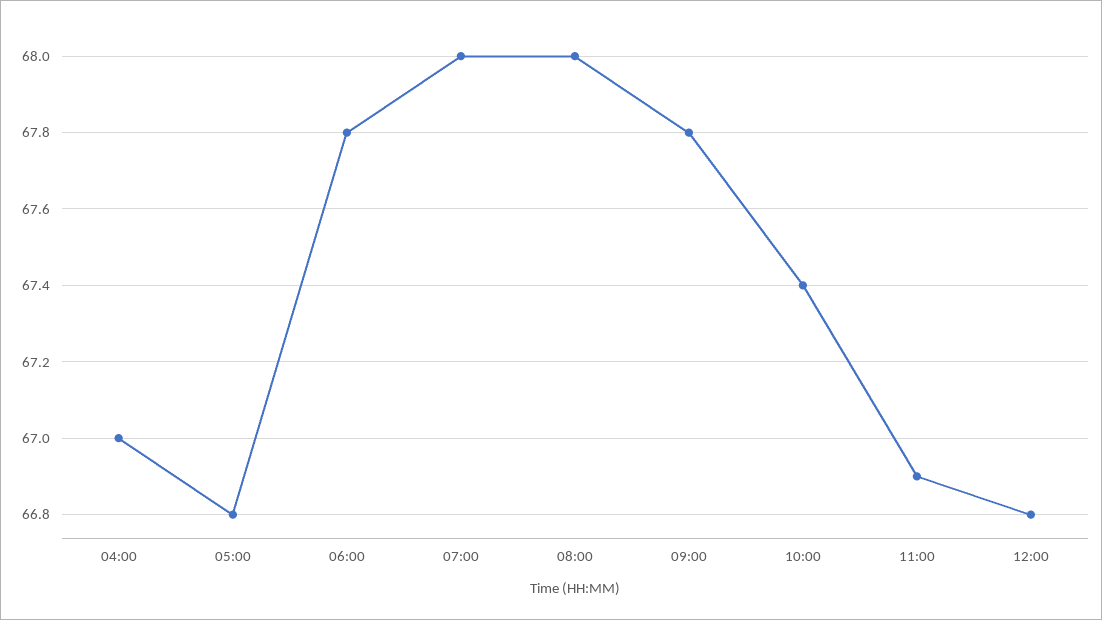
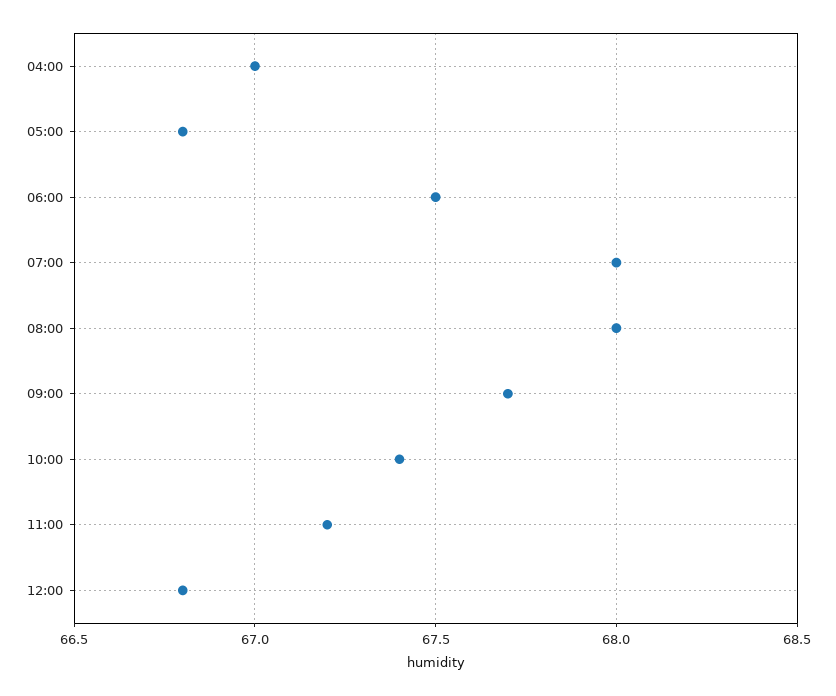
06:00: 67.8 -> 67.5
09:00: 67.8 -> 67.7
11:00: 66.9 -> 67.2

